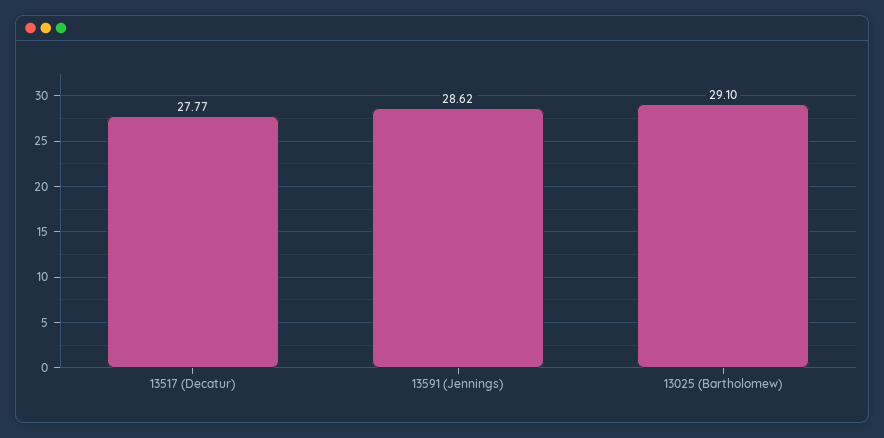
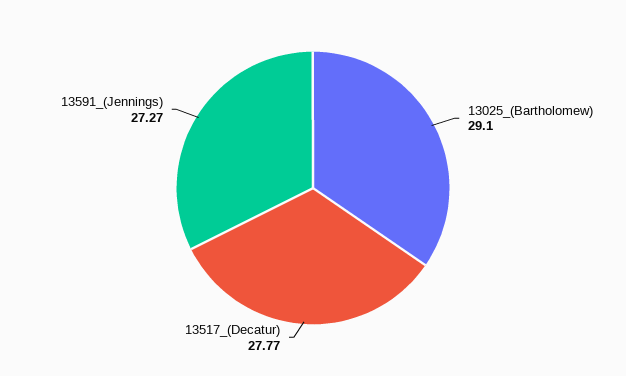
13591 (Jennings): 28.62 -> 27.27

